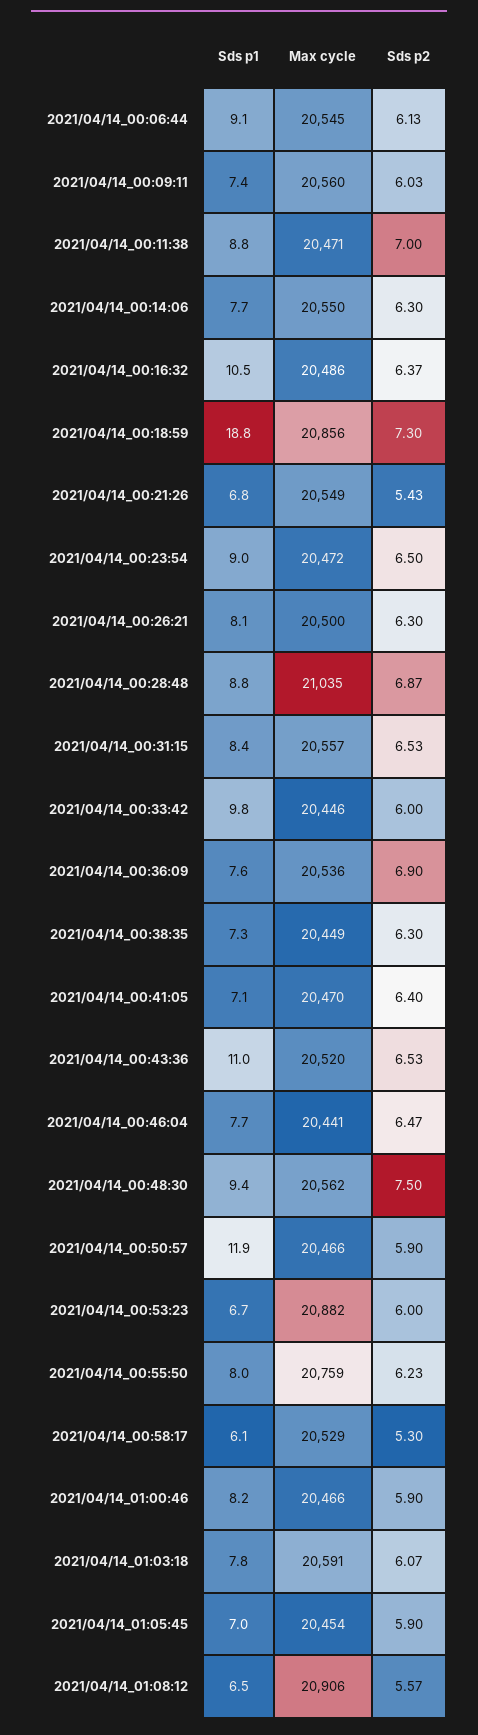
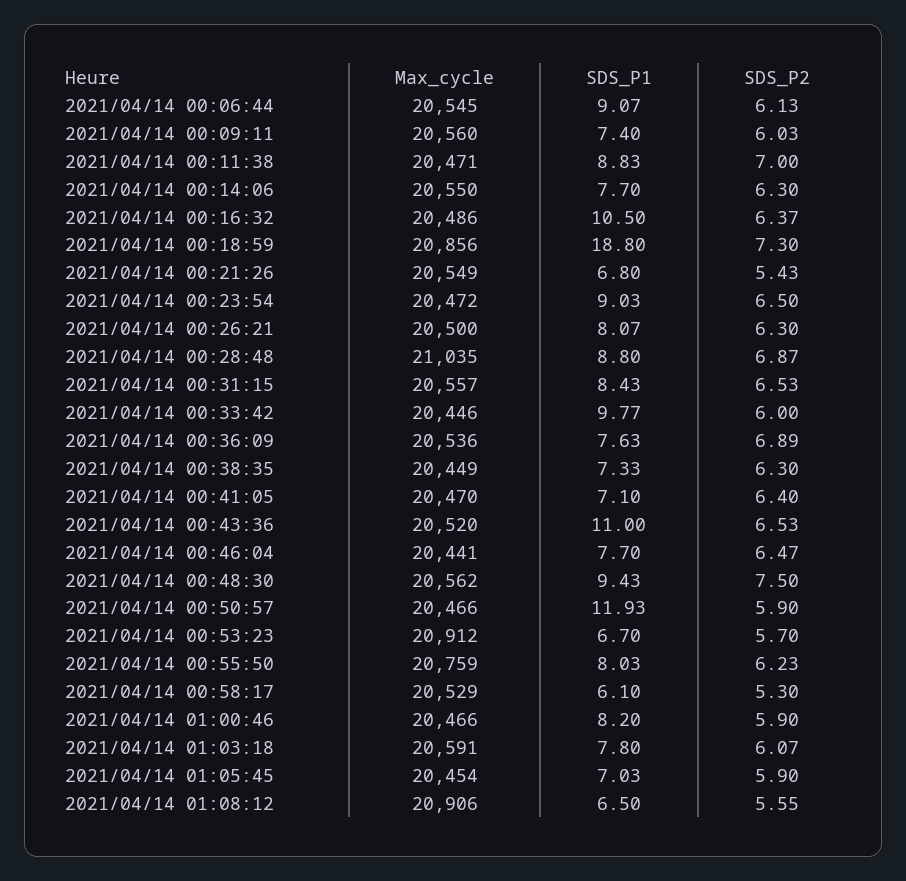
Sds p2, 2021/04/14_00:36:09: 6.9 -> 6.89
Max cycle, 2021/04/14_00:53:23: 20882 -> 20912
Sds p2, 2021/04/14_00:53:23: 6 -> 5.7
Sds p2, 2021/04/14_01:08:12: 5.57 -> 5.55

